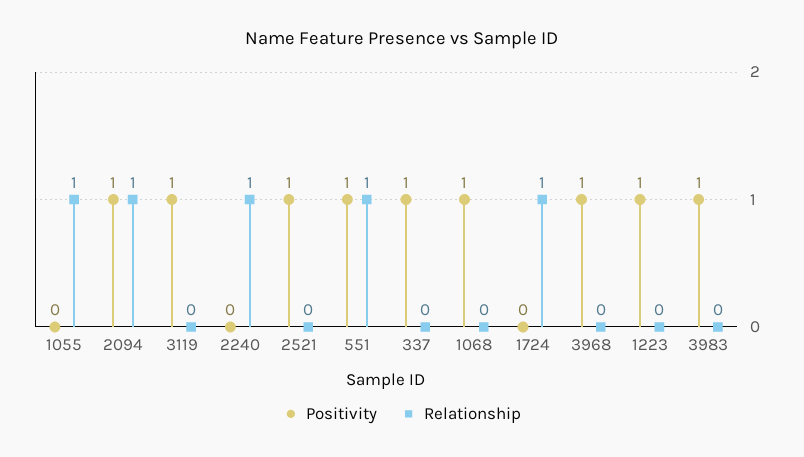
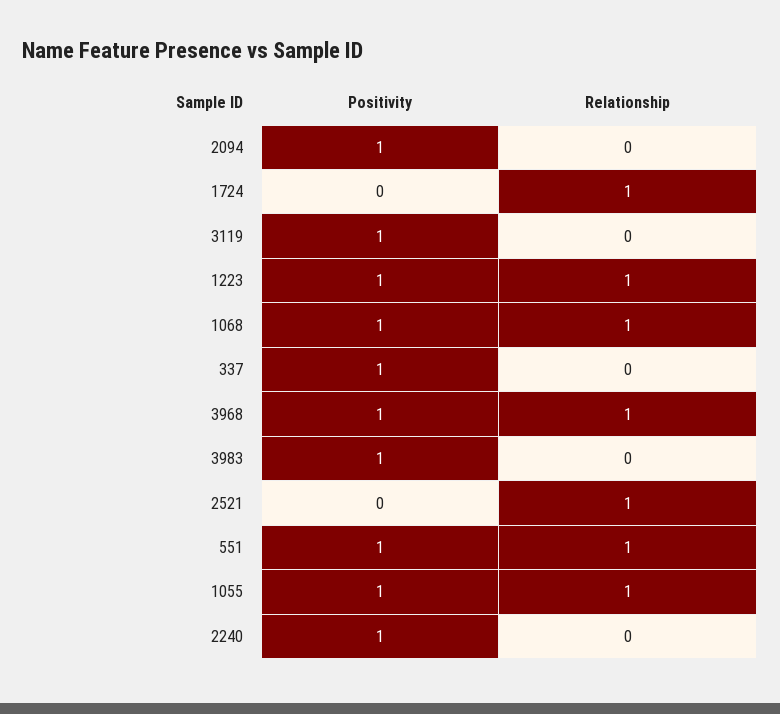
Positivity, 1055: 0 -> 1
Relationship, 2094: 1 -> 0
Positivity, 2240: 0 -> 1
Relationship, 2240: 1 -> 0
Positivity, 2521: 1 -> 0
Relationship, 2521: 0 -> 1
Relationship, 1068: 0 -> 1
Relationship, 3968: 0 -> 1
Relationship, 1223: 0 -> 1

